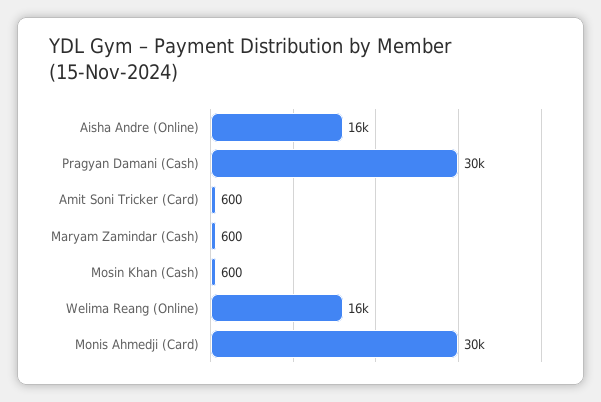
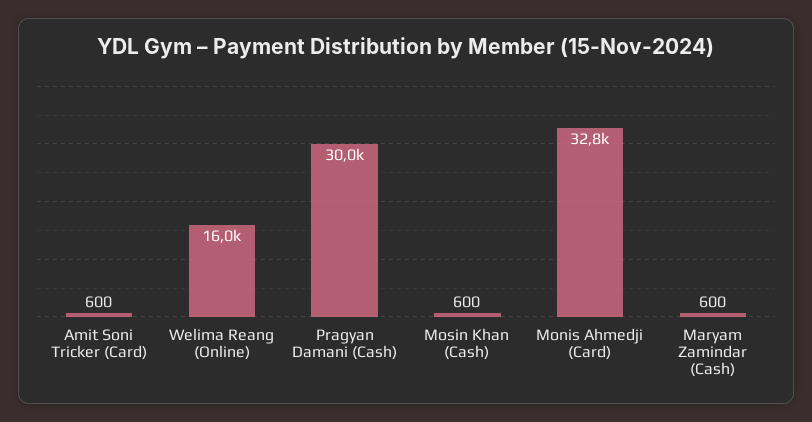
Aisha Andre (Online): 16000 -> none
Monis Ahmedji (Card): 30000 -> 32800

